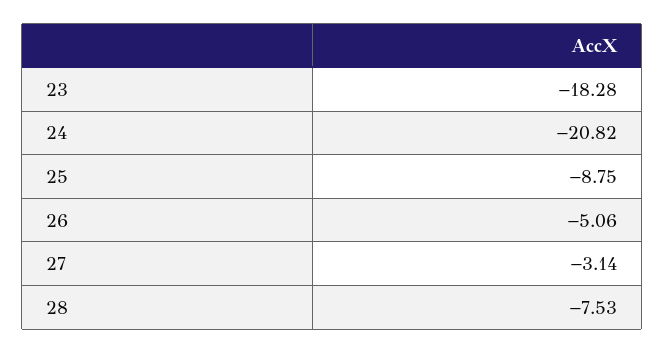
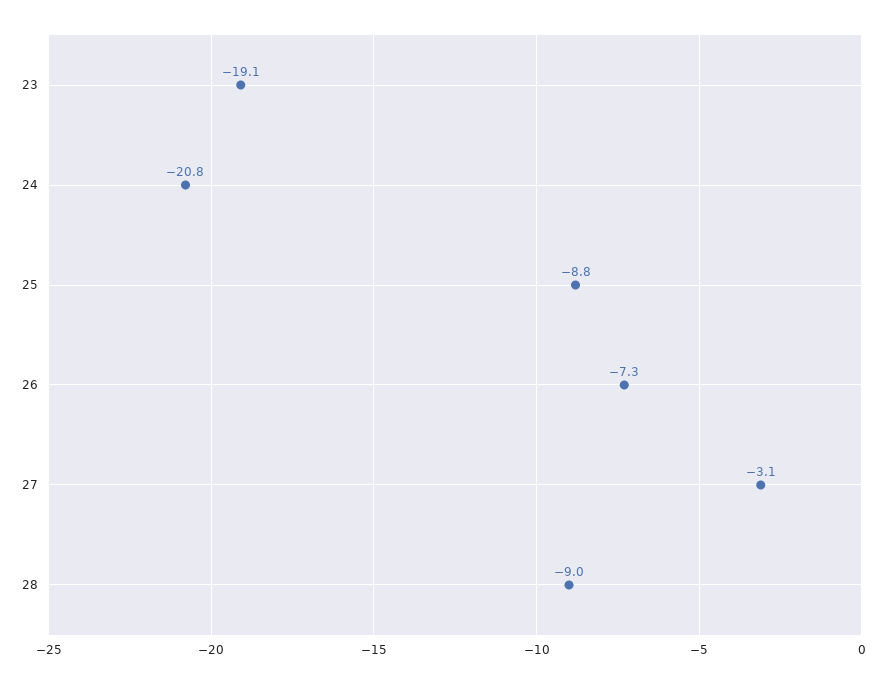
23: -18.28 -> -19.1
26: -5.06 -> -7.3
28: -7.53 -> -9

